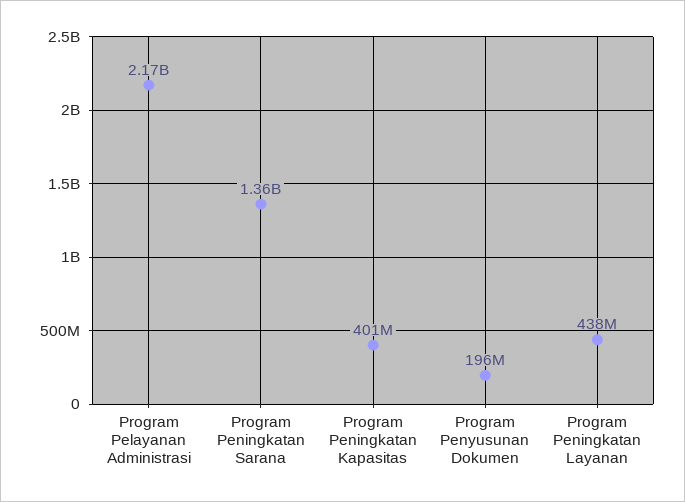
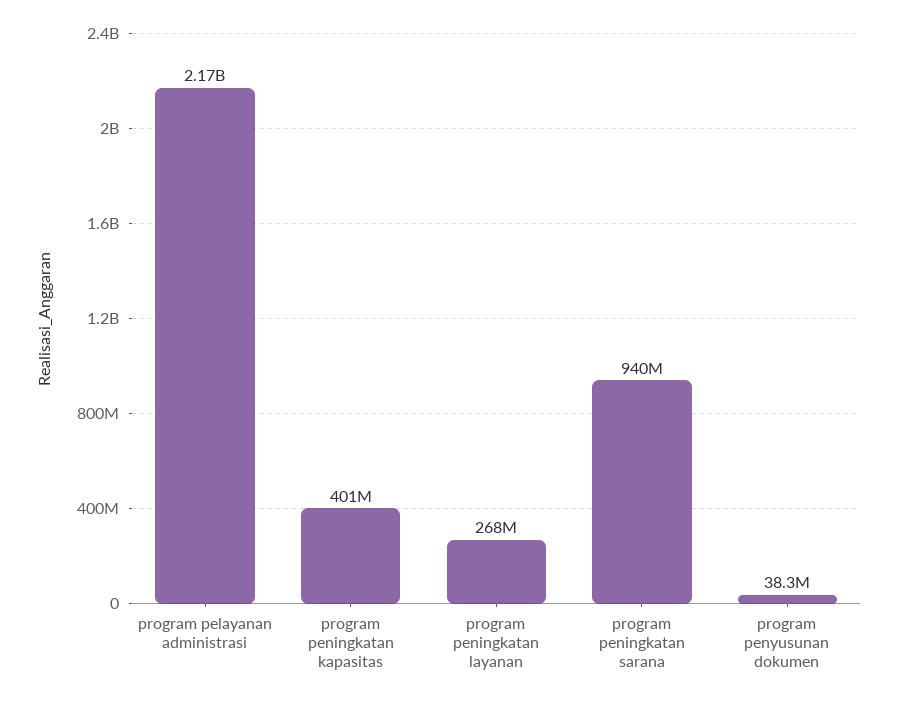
Program Peningkatan Sarana: 1360000000 -> 940000000
Program Penyusunan Dokumen: 196000000 -> 38300000
Program Peningkatan Layanan: 438000000 -> 268000000

